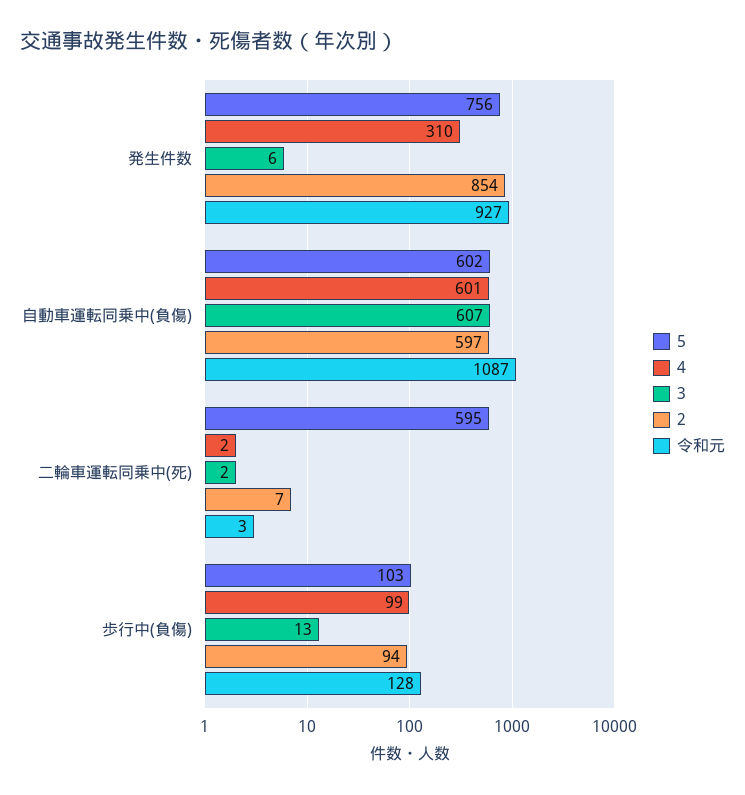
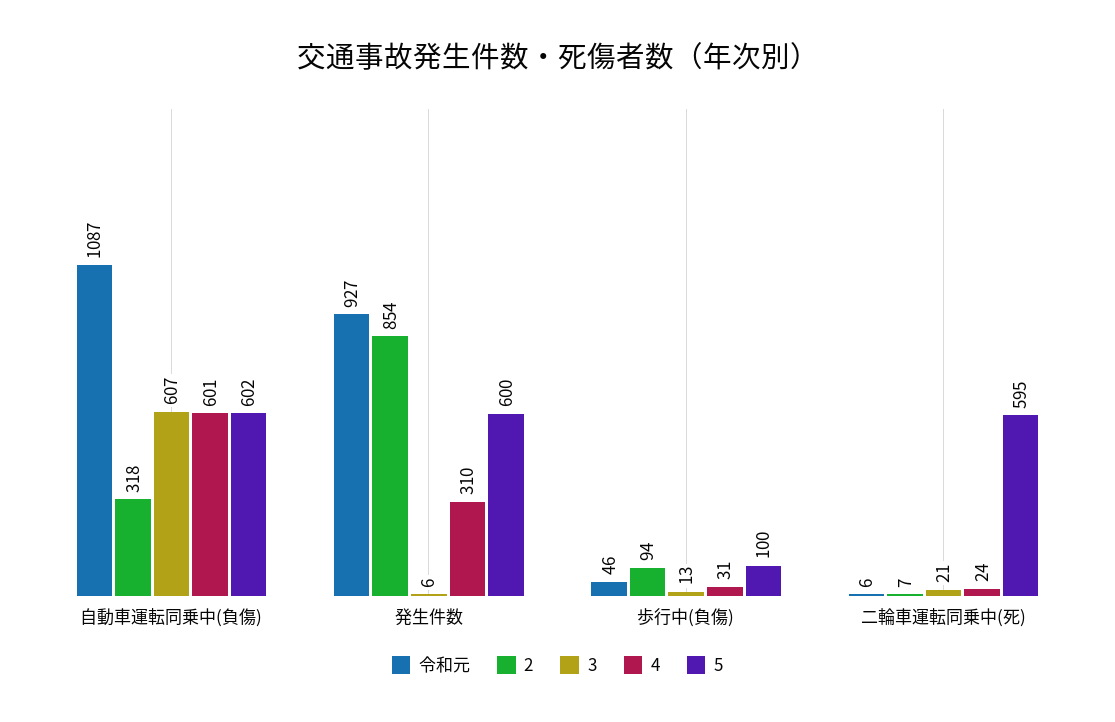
5, 発生件数: 756 -> 600
2, 自動車運転同乗中(負傷): 597 -> 318
4, 二輪車運転同乗中(死): 2 -> 24
3, 二輪車運転同乗中(死): 2 -> 21
令和元, 二輪車運転同乗中(死): 3 -> 6
5, 歩行中(負傷): 103 -> 100
4, 歩行中(負傷): 99 -> 31
令和元, 歩行中(負傷): 128 -> 46

